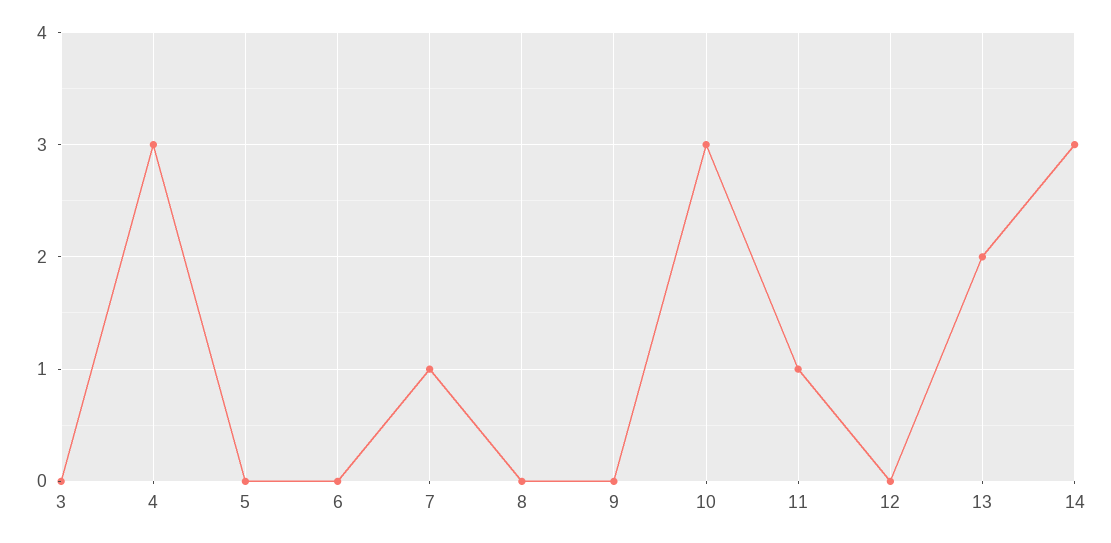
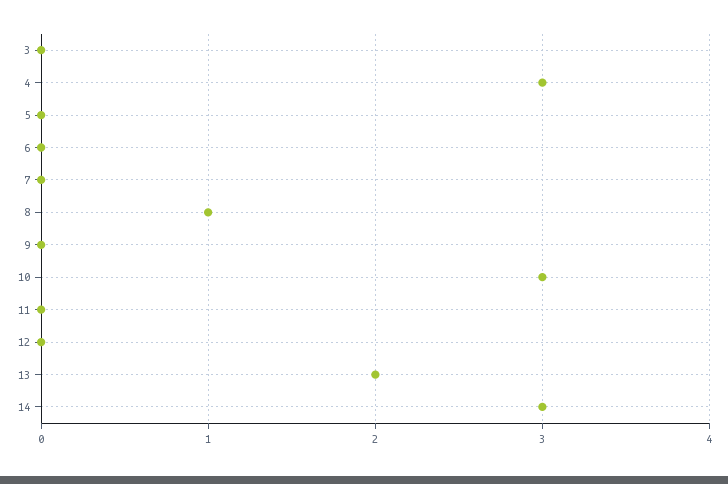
7: 1 -> 0
8: 0 -> 1
11: 1 -> 0

